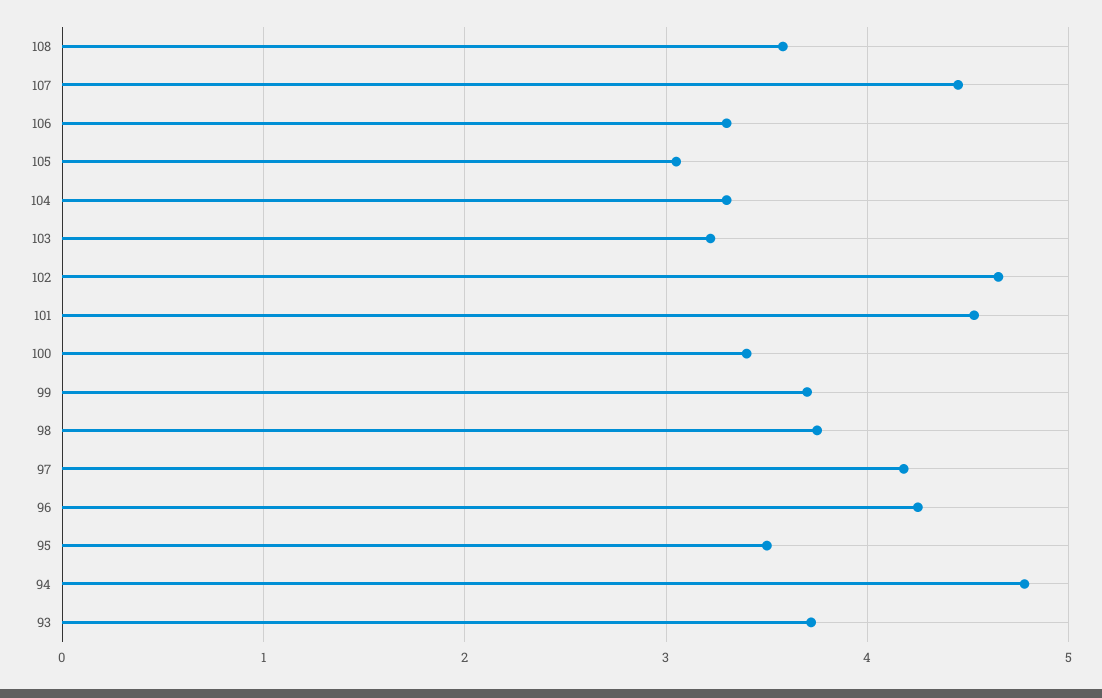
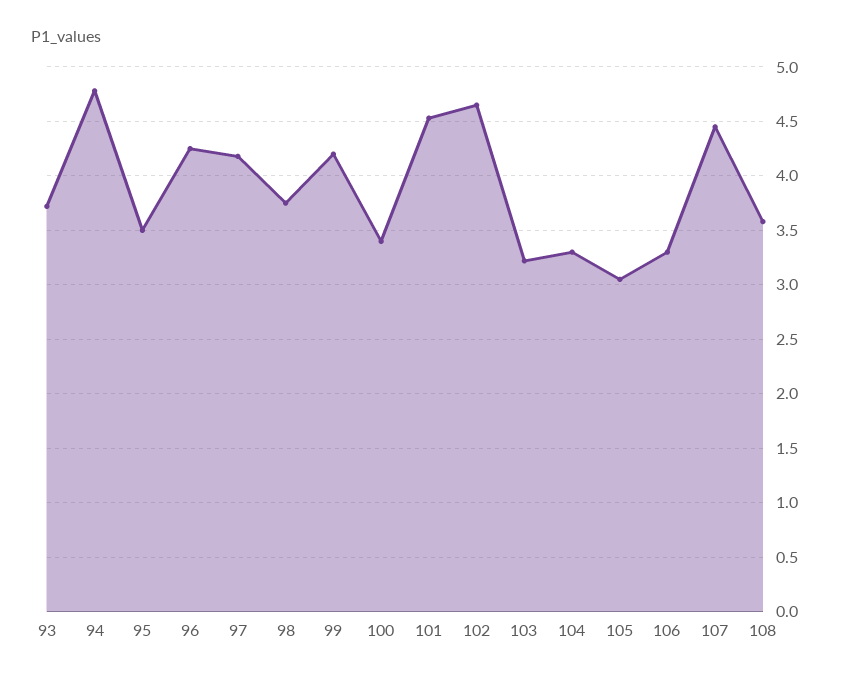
99: 3.7 -> 4.2

